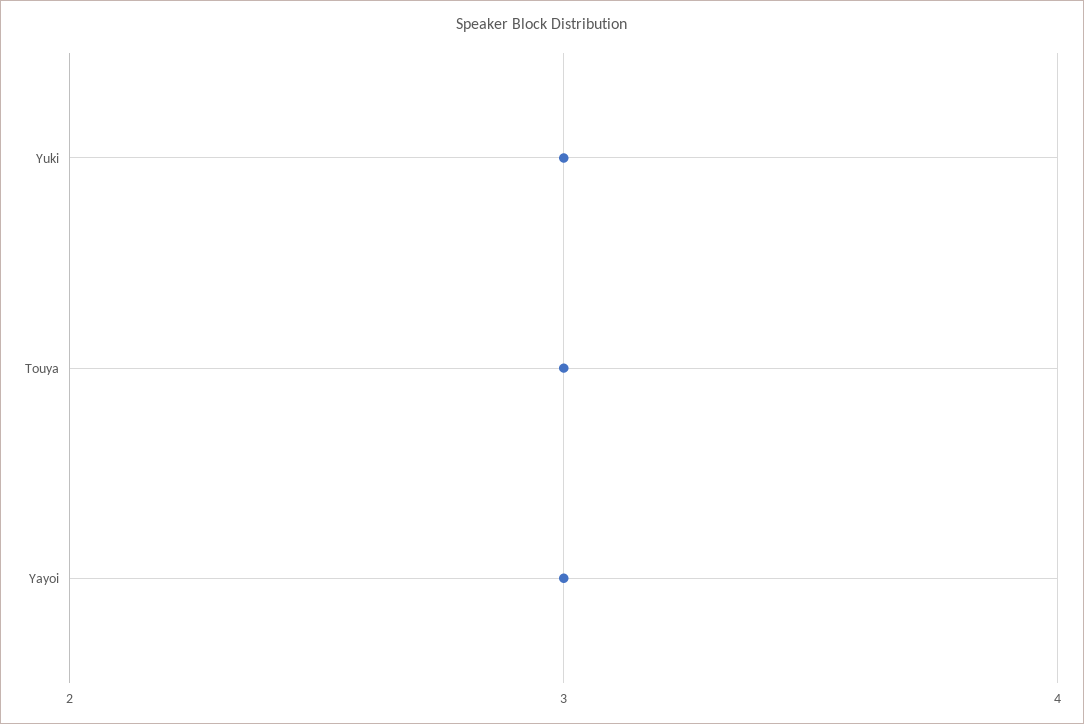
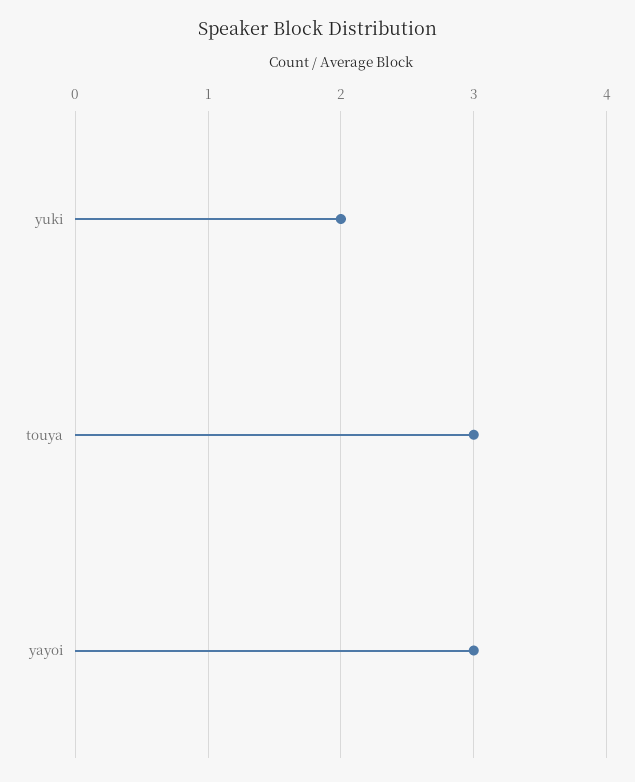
Yuki: 3 -> 2

